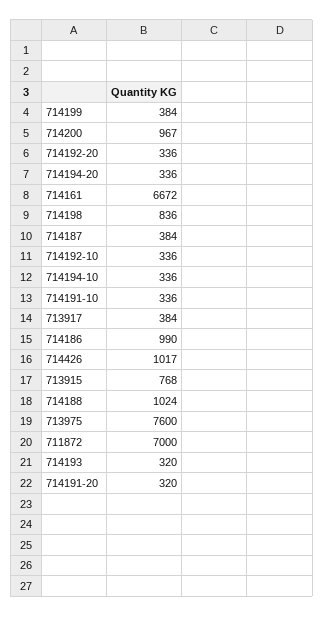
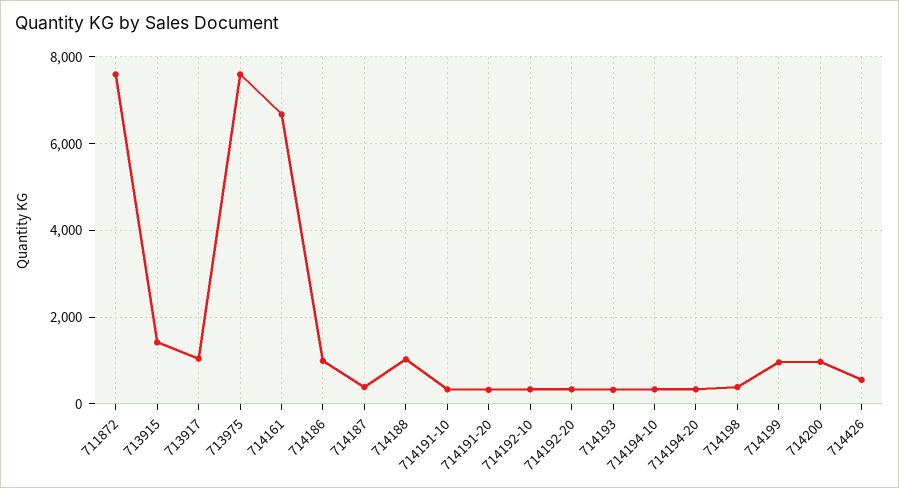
714199: 384 -> 1000
714198: 836 -> 400
713917: 384 -> 1000
714426: 1017 -> 600
713915: 768 -> 1400
711872: 7000 -> 7600

